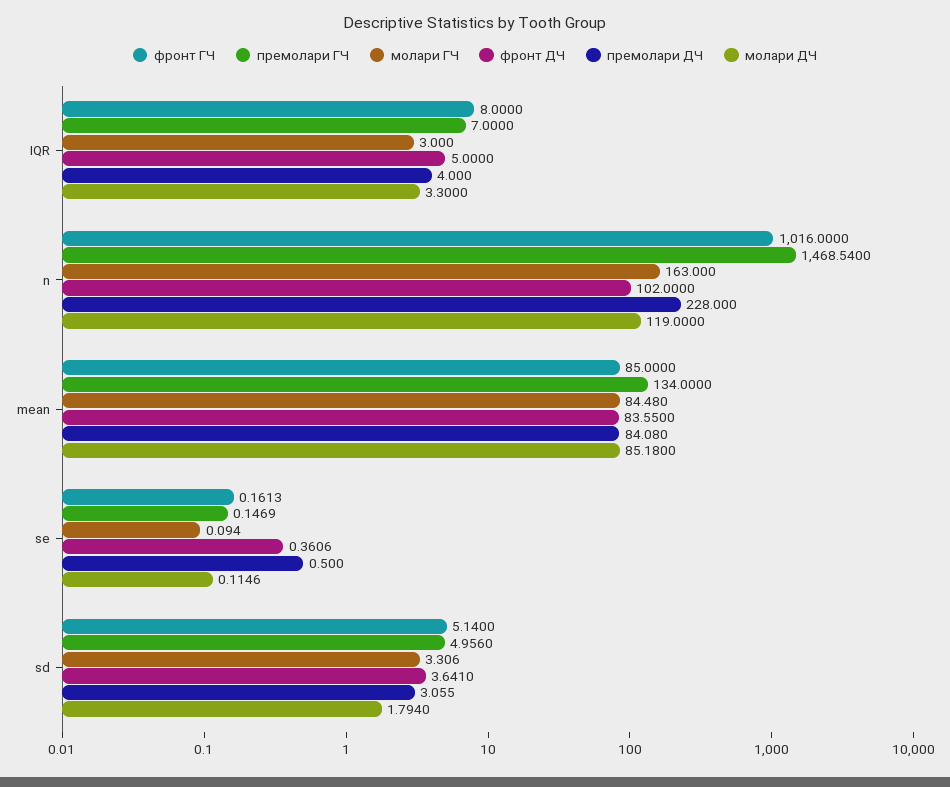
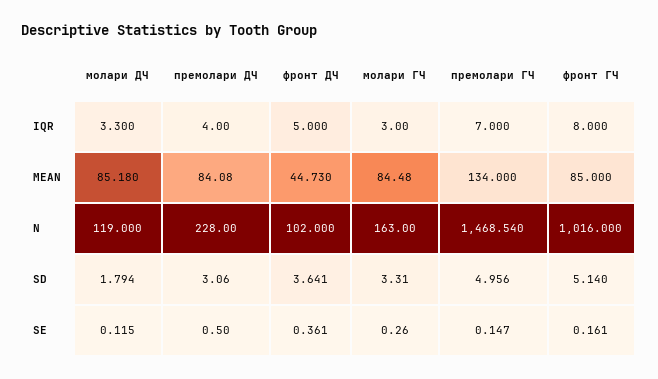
фронт ДЧ, mean: 83.55 -> 44.73
молари ГЧ, se: 0.094 -> 0.26

